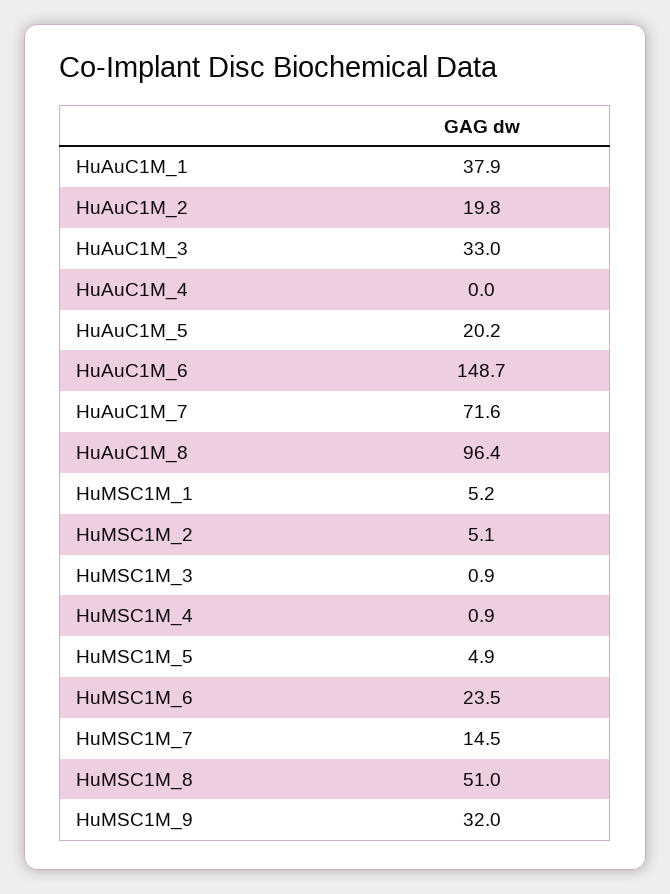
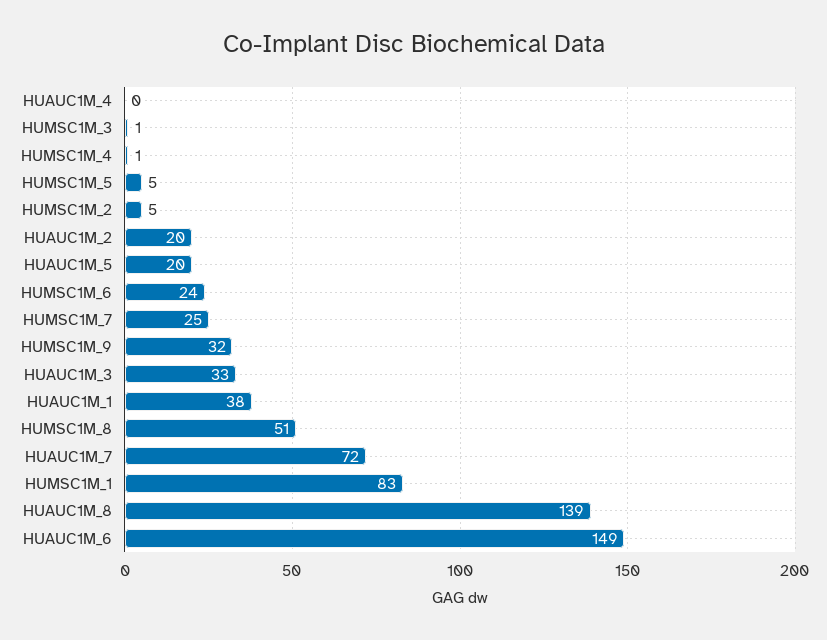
HuAuC1M_8: 96.4 -> 139
HuMSC1M_1: 5.2 -> 83
HuMSC1M_7: 14.5 -> 25

